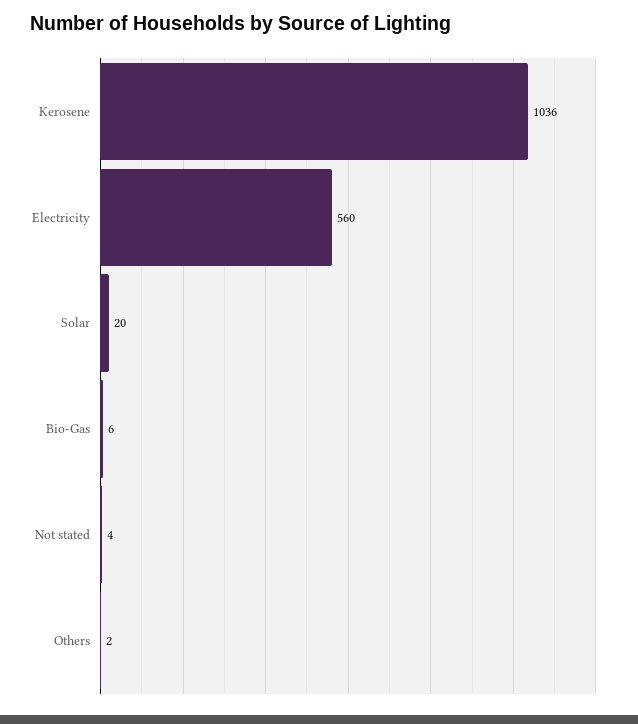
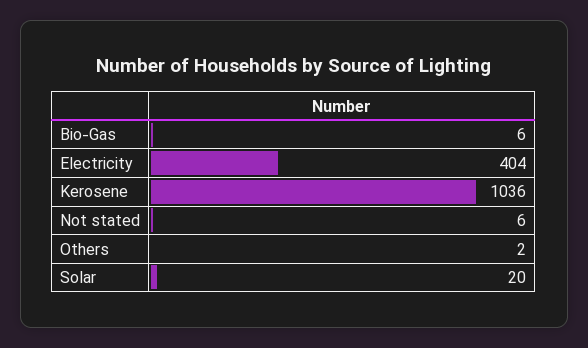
Electricity: 560 -> 404
Not stated: 4 -> 6

